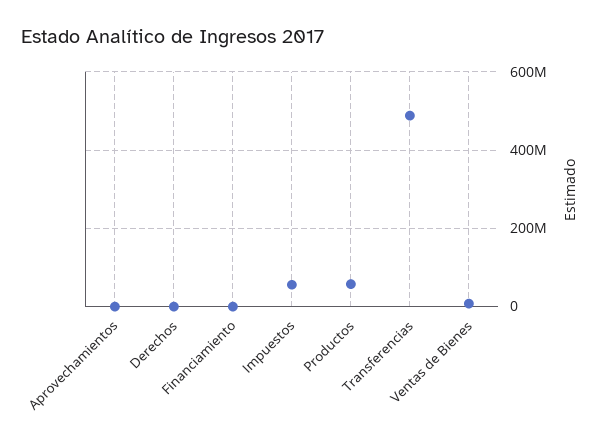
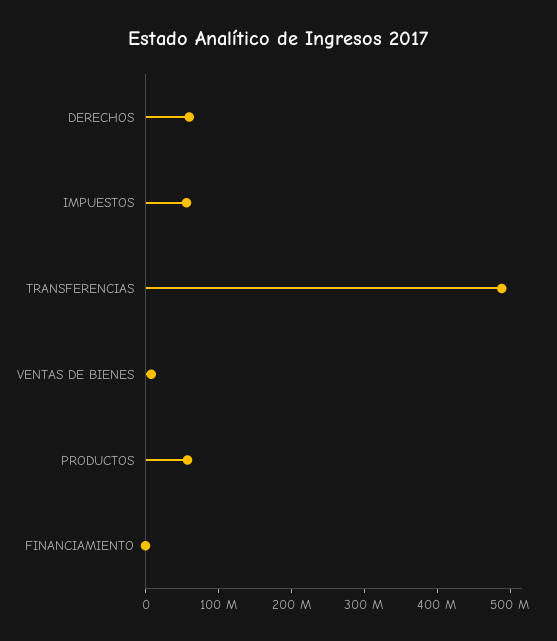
Aprovechamientos: 0 -> none
Derechos: 0 -> 60000000

